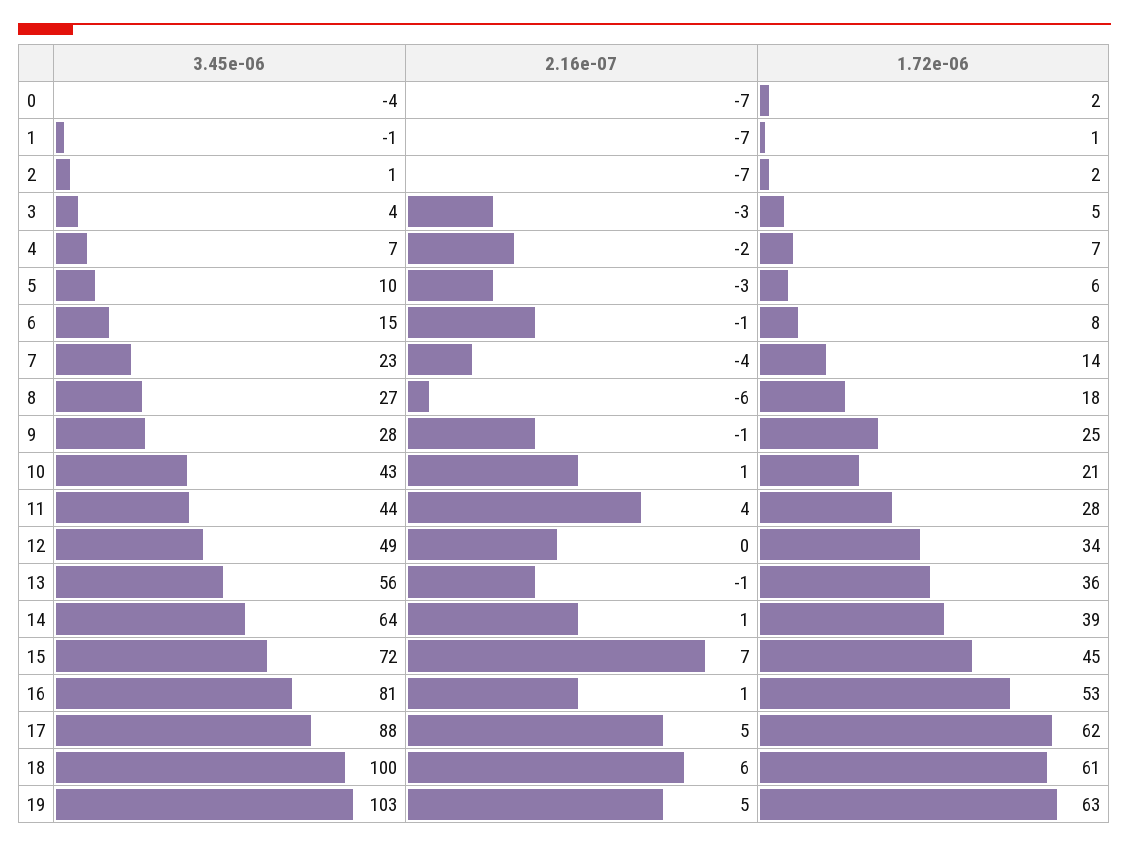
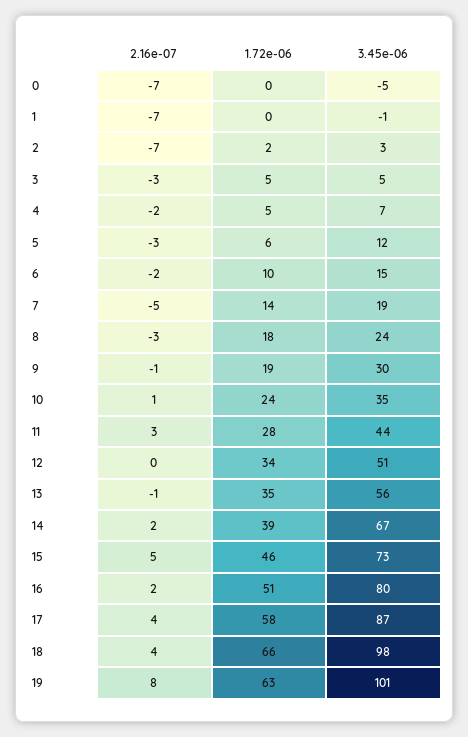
3.45e-06, 0: -4 -> -5
1.72e-06, 0: 2 -> 0
1.72e-06, 1: 1 -> 0
3.45e-06, 2: 1 -> 3
3.45e-06, 3: 4 -> 5
1.72e-06, 4: 7 -> 5
3.45e-06, 5: 10 -> 12
2.16e-07, 6: -1 -> -2
1.72e-06, 6: 8 -> 10
3.45e-06, 7: 23 -> 19
2.16e-07, 7: -4 -> -5
3.45e-06, 8: 27 -> 24
2.16e-07, 8: -6 -> -3
3.45e-06, 9: 28 -> 30
1.72e-06, 9: 25 -> 19
3.45e-06, 10: 43 -> 35
1.72e-06, 10: 21 -> 24
2.16e-07, 11: 4 -> 3
3.45e-06, 12: 49 -> 51
1.72e-06, 13: 36 -> 35
3.45e-06, 14: 64 -> 67
2.16e-07, 14: 1 -> 2
3.45e-06, 15: 72 -> 73
2.16e-07, 15: 7 -> 5
1.72e-06, 15: 45 -> 46
3.45e-06, 16: 81 -> 80
2.16e-07, 16: 1 -> 2
1.72e-06, 16: 53 -> 51
3.45e-06, 17: 88 -> 87
2.16e-07, 17: 5 -> 4
1.72e-06, 17: 62 -> 58
3.45e-06, 18: 100 -> 98
2.16e-07, 18: 6 -> 4
1.72e-06, 18: 61 -> 66
3.45e-06, 19: 103 -> 101
2.16e-07, 19: 5 -> 8

